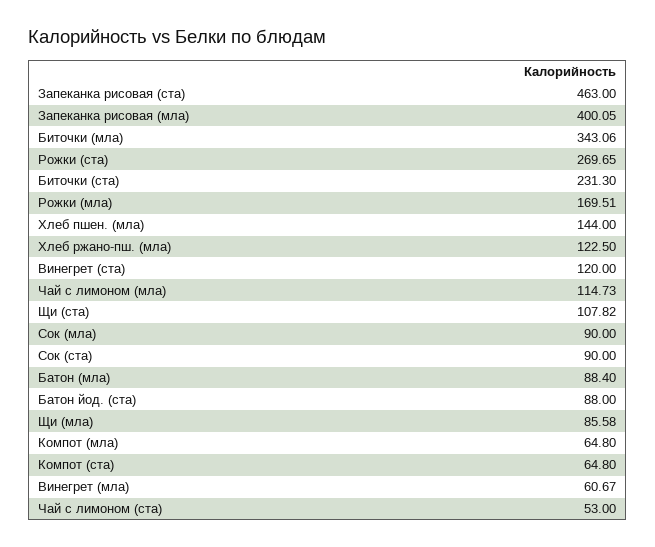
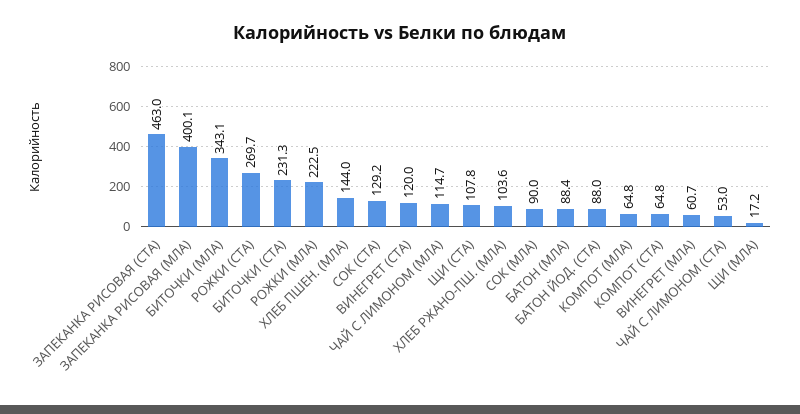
Рожки (мла): 169.51 -> 222.5
Хлеб ржано-пш. (мла): 122.5 -> 103.6
Сок (ста): 90 -> 129.2
Щи (мла): 85.58 -> 17.2

